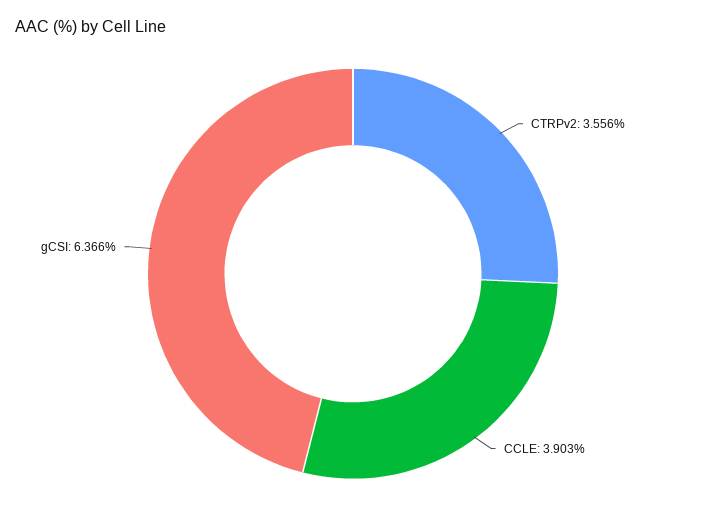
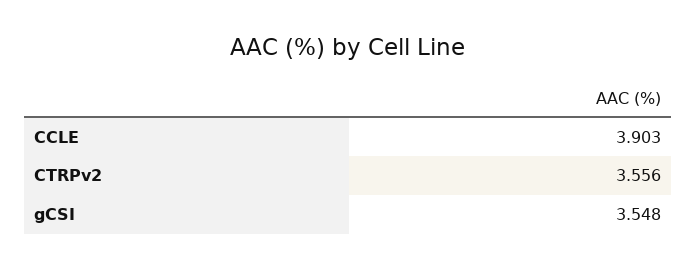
gCSI: 6.366 -> 3.548

